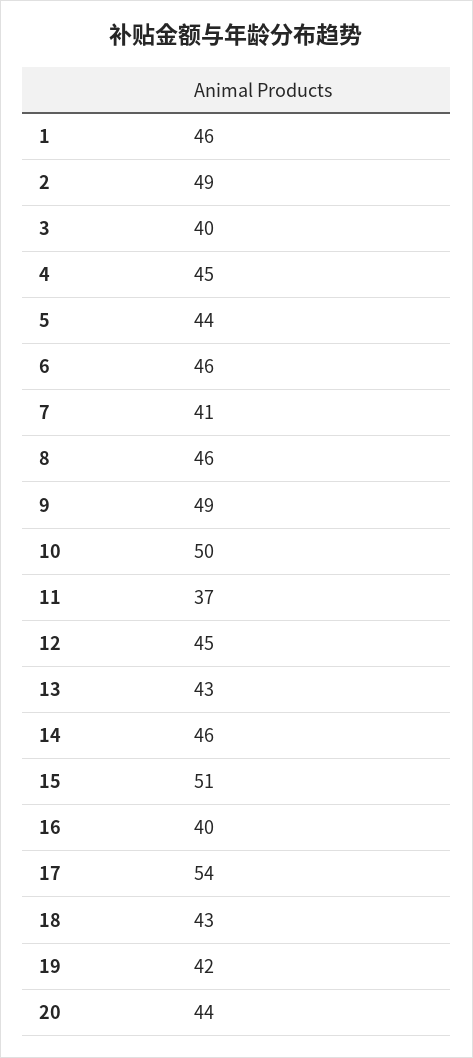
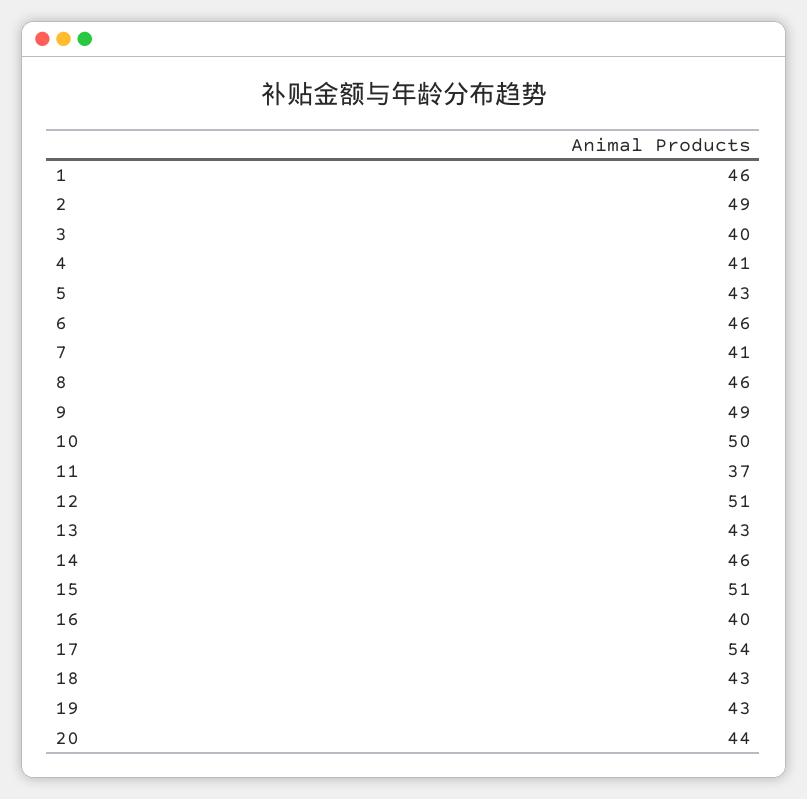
4: 45 -> 41
5: 44 -> 43
12: 45 -> 51
19: 42 -> 43

